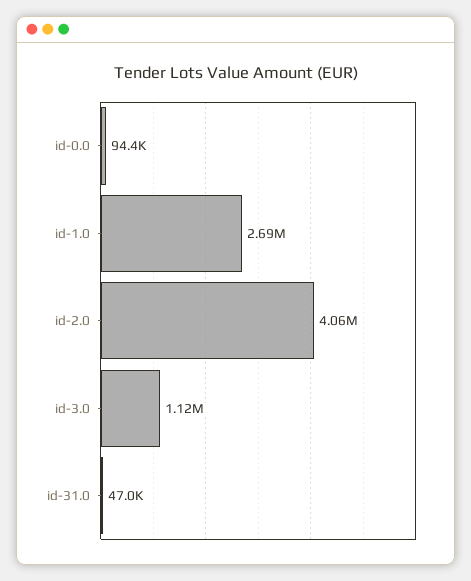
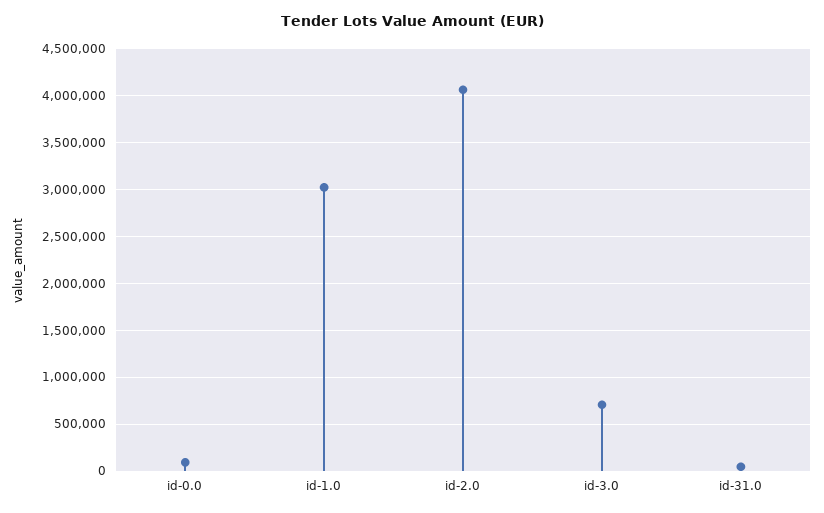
id-1.0: 2690000 -> 3000000
id-3.0: 1120000 -> 700000

